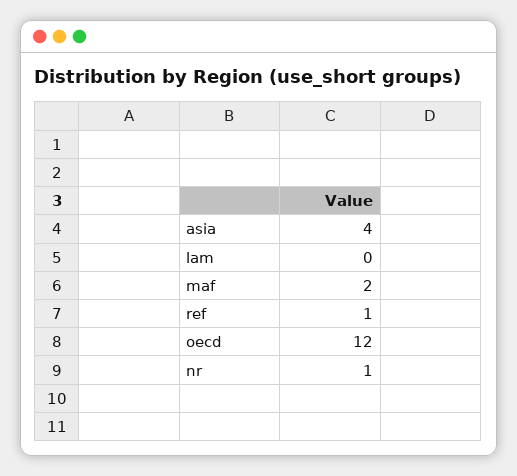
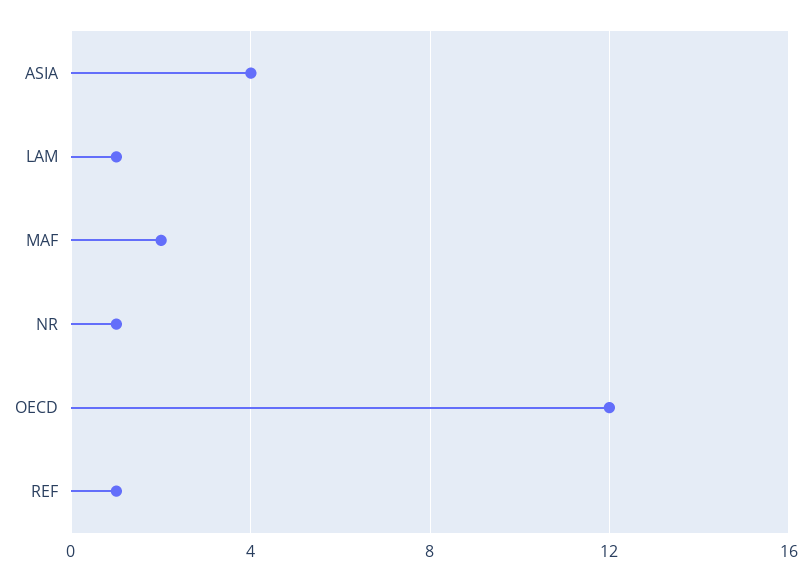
lam: 0 -> 1

